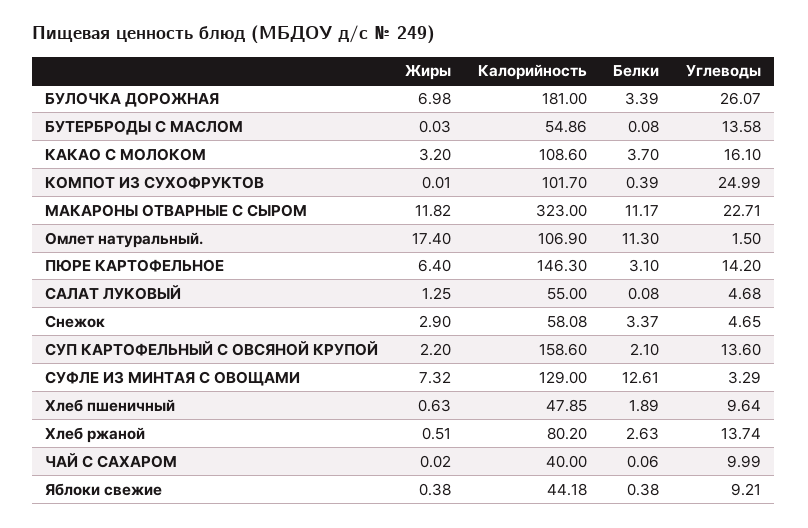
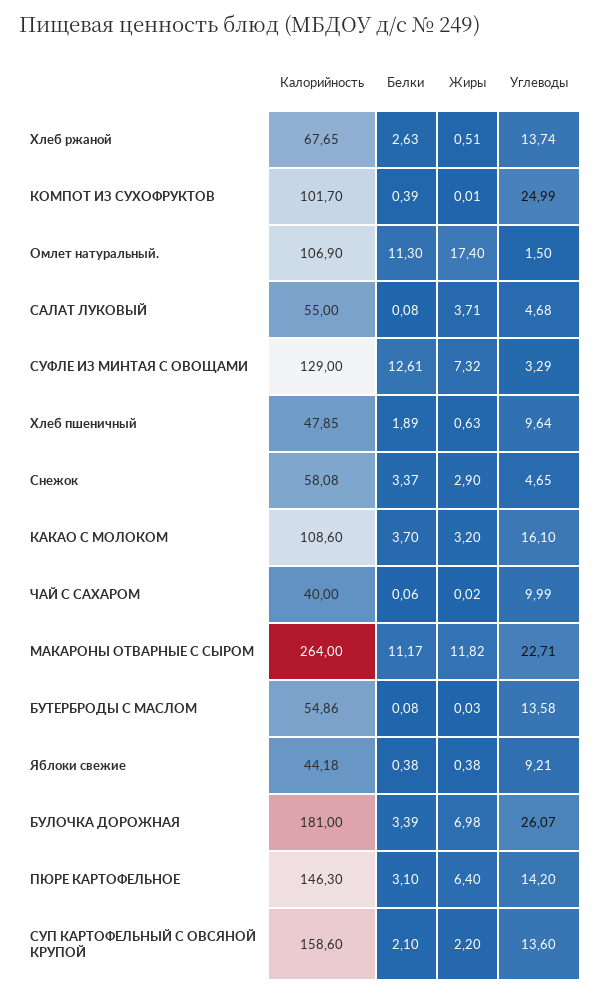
Калорийность, МАКАРОНЫ ОТВАРНЫЕ С СЫРОМ: 323 -> 264
Жиры, САЛАТ ЛУКОВЫЙ: 1.25 -> 3.71
Калорийность, Хлеб ржаной: 80.2 -> 67.65

